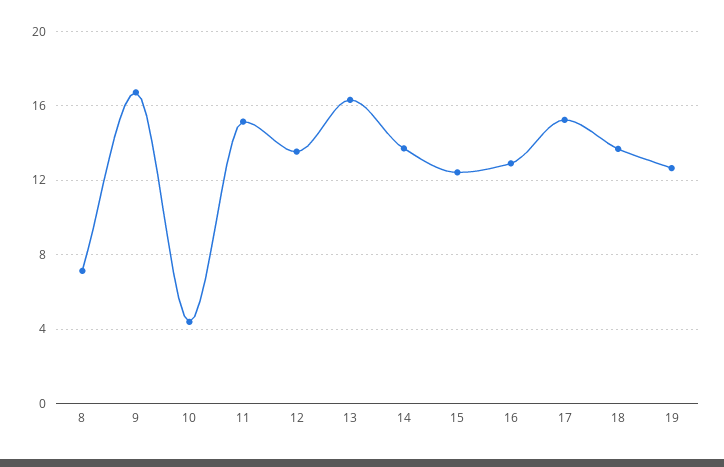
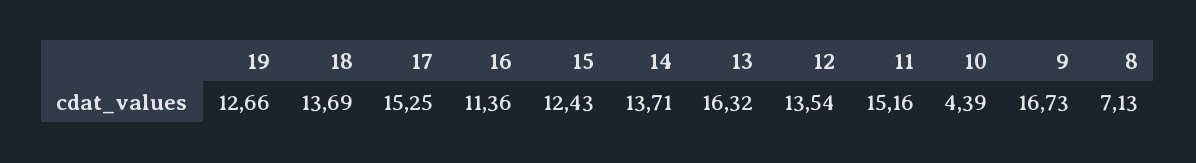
16: 13 -> 11.36

